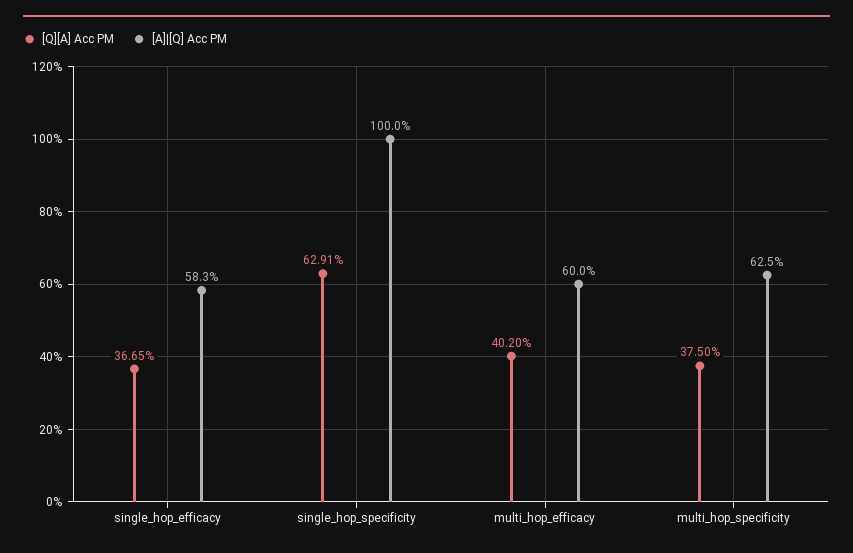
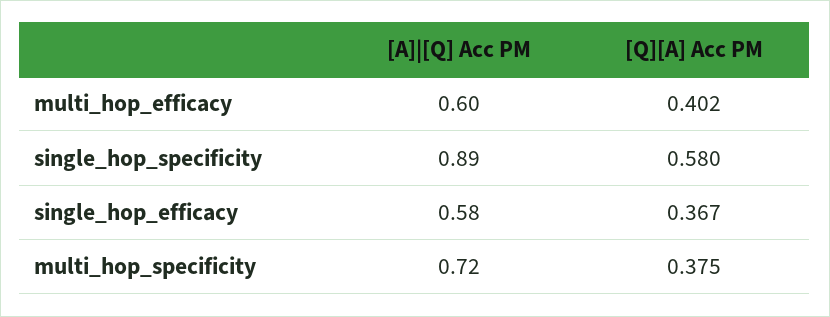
[Q][A] Acc PM, single_hop_specificity: 0.6291 -> 0.58
[A]|[Q] Acc PM, single_hop_specificity: 1 -> 0.89
[A]|[Q] Acc PM, multi_hop_specificity: 0.625 -> 0.72

